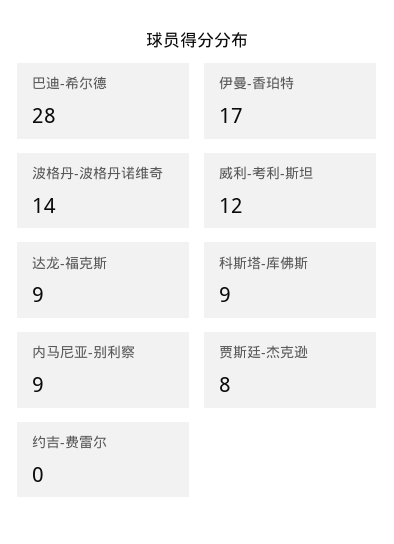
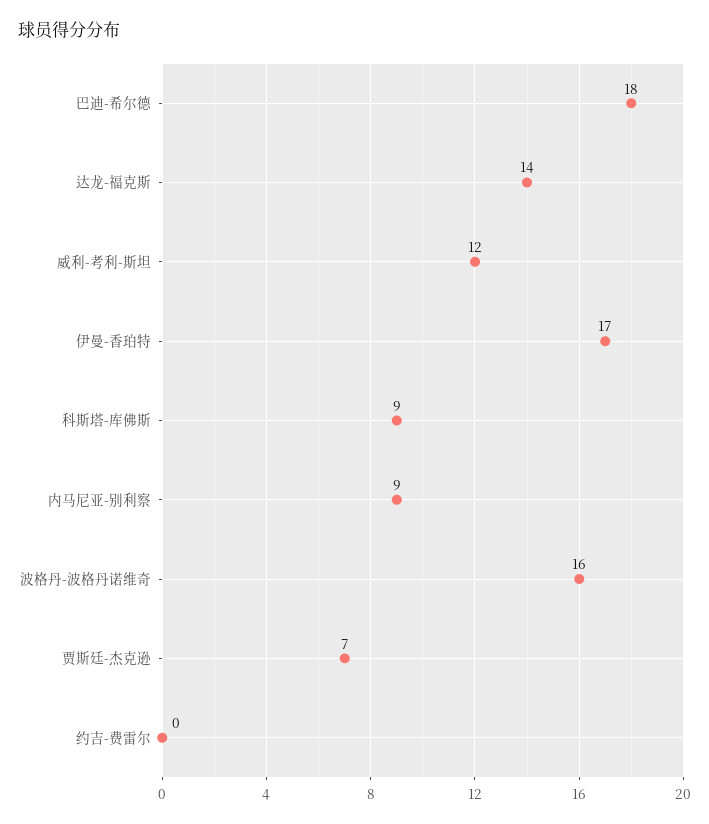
巴迪-希尔德: 28 -> 18
波格丹-波格丹诺维奇: 14 -> 16
达龙-福克斯: 9 -> 14
贾斯廷-杰克逊: 8 -> 7

